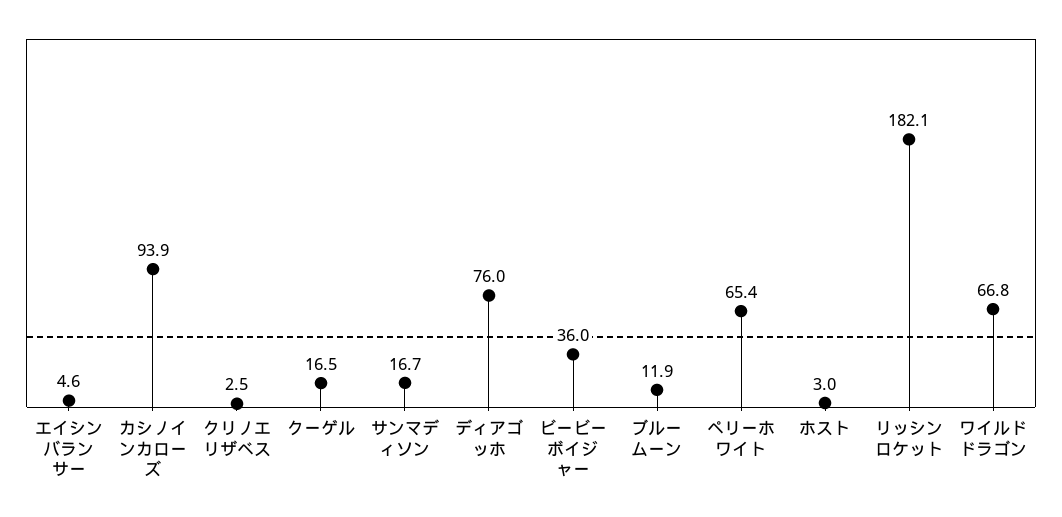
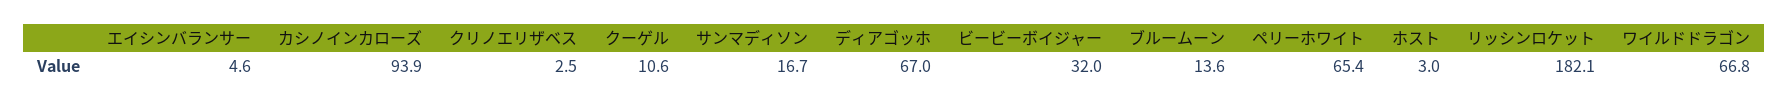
クーゲル: 16.5 -> 10.6
ディアゴッホ: 76 -> 67
ビービーボイジャー: 36 -> 32
ブルームーン: 11.9 -> 13.6

